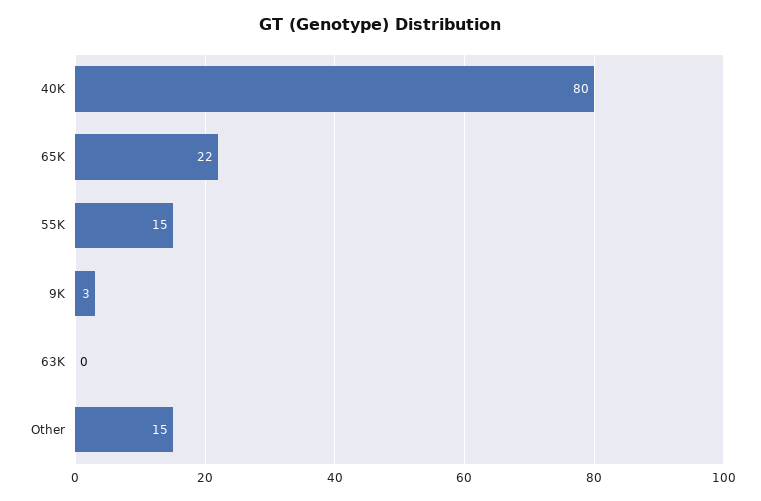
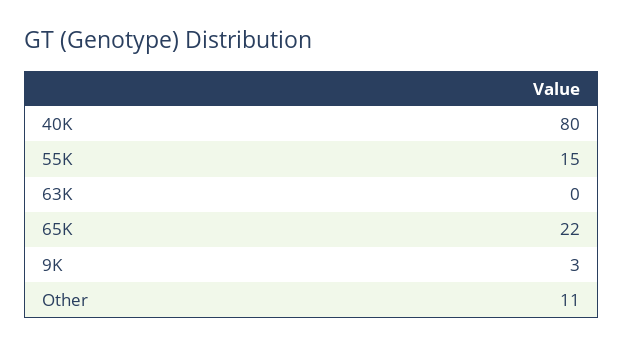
Other: 15 -> 11

